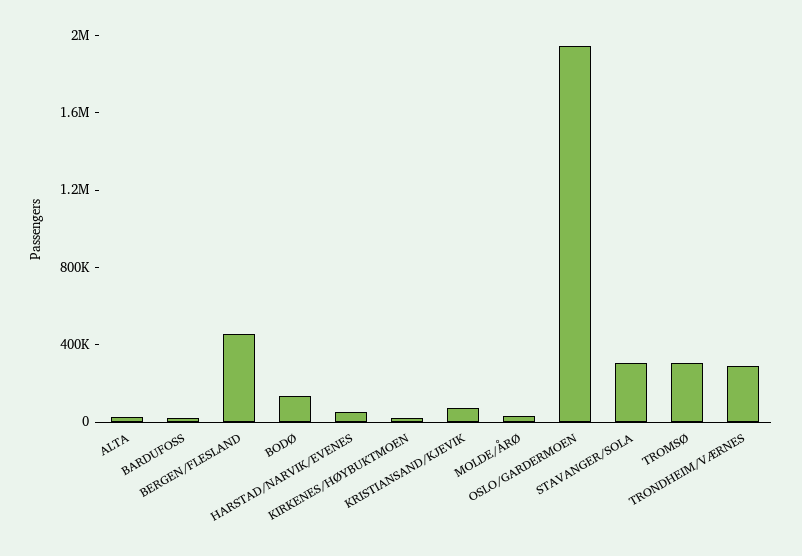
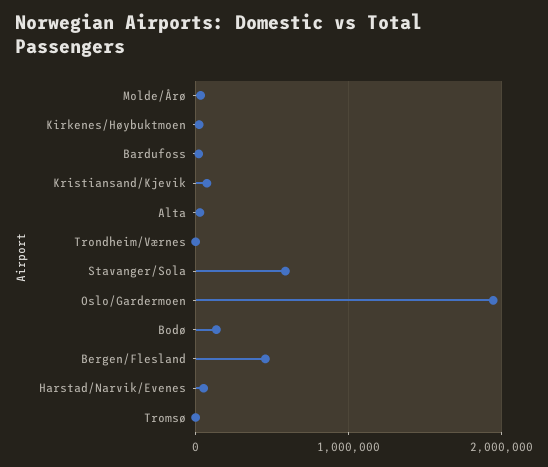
STAVANGER/SOLA: 300000 -> 600000
TROMSØ: 300000 -> 0
TRONDHEIM/VÆRNES: 300000 -> 0

